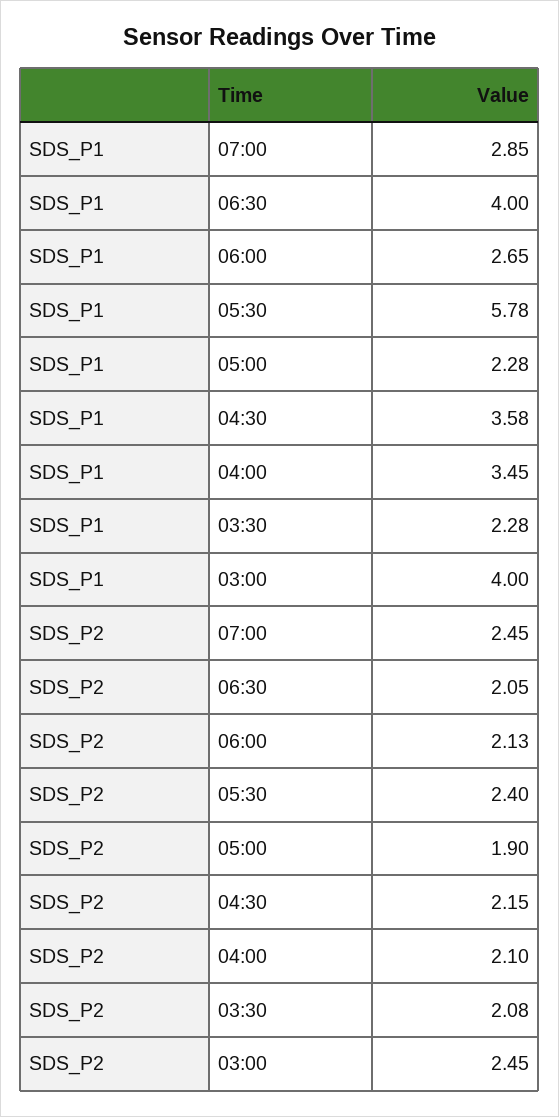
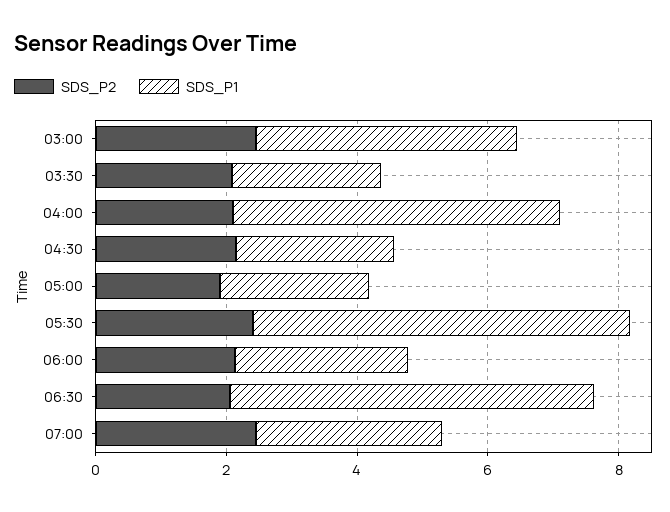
SDS_P1, 06:30: 4 -> 5.5
SDS_P1, 04:30: 3.58 -> 2.5
SDS_P1, 04:00: 3.45 -> 5

